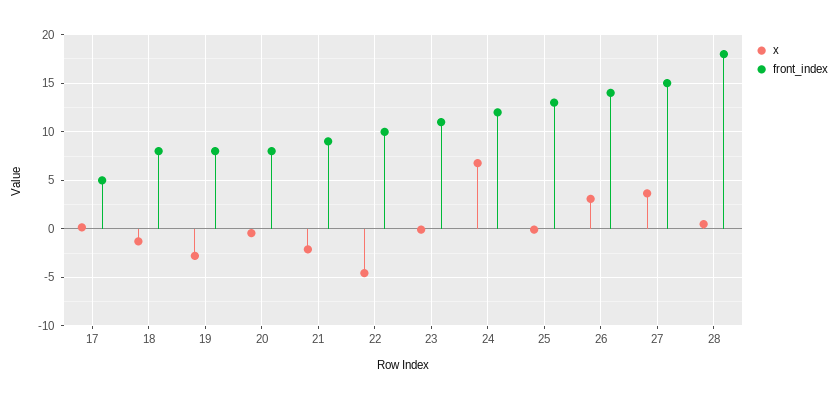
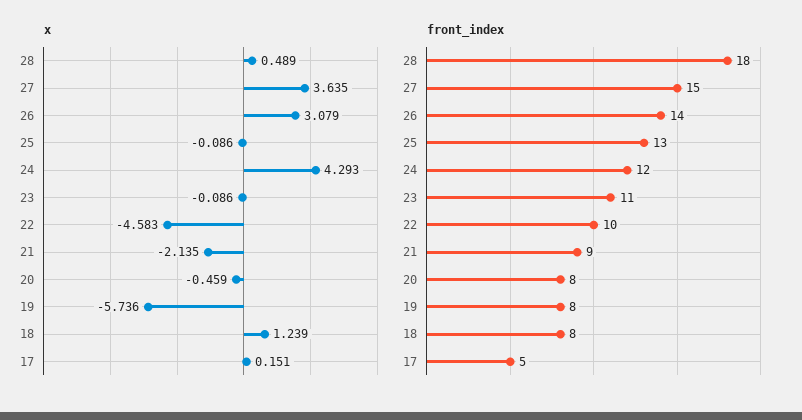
x, 18: -1 -> 1.239
x, 19: -3 -> -5.736
x, 24: 7 -> 4.293

